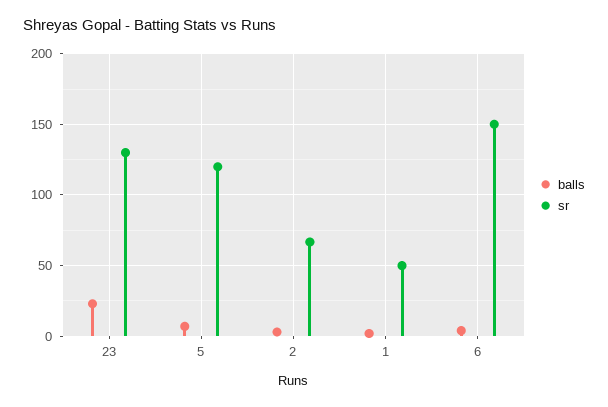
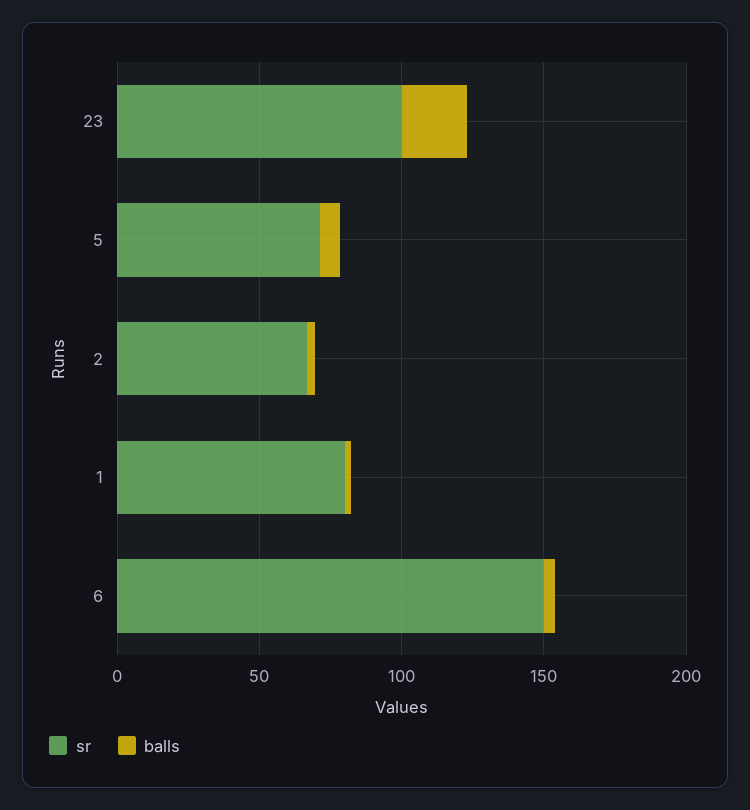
sr, 23: 130 -> 100
sr, 5: 120 -> 70
sr, 1: 50 -> 80

